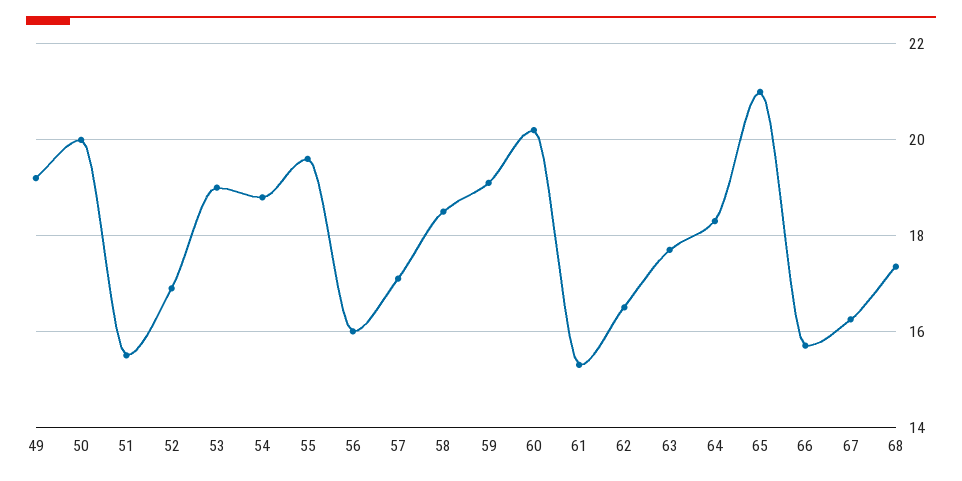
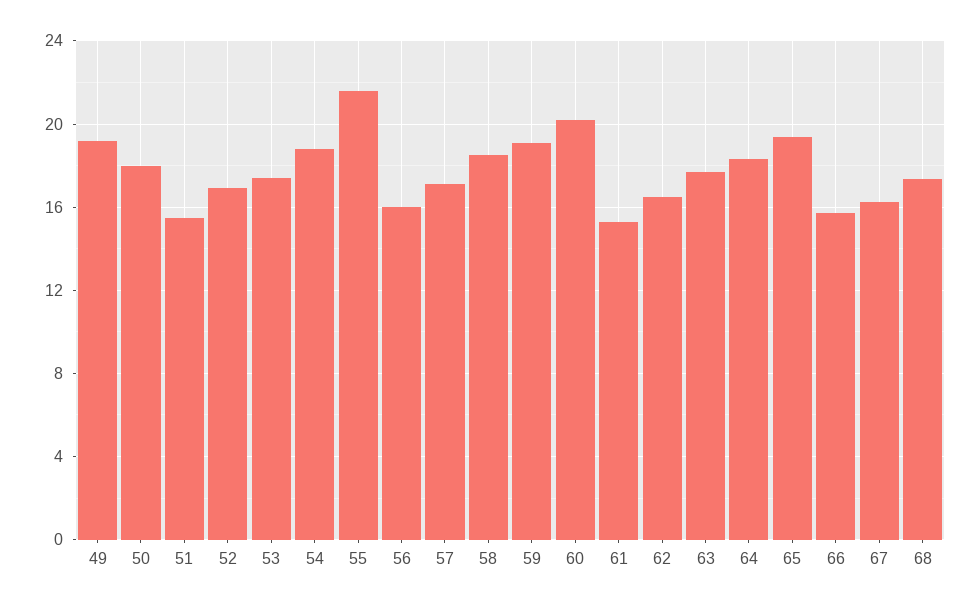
50: 20 -> 18
53: 19 -> 17.5
55: 19.6 -> 21.5
65: 21 -> 19.5

